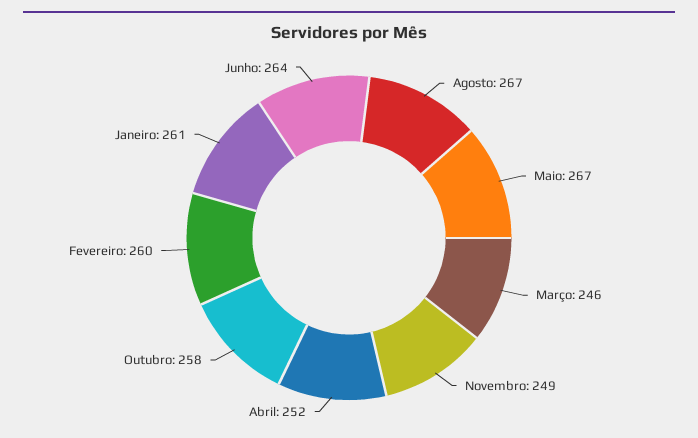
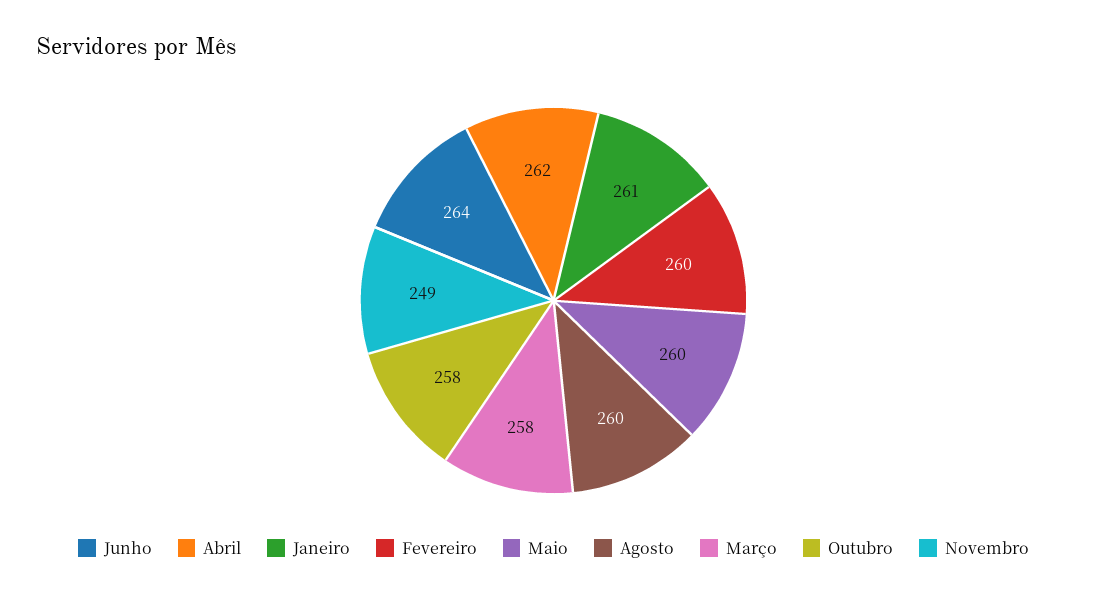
Agosto: 267 -> 260
Maio: 267 -> 260
Março: 246 -> 258
Abril: 252 -> 262

